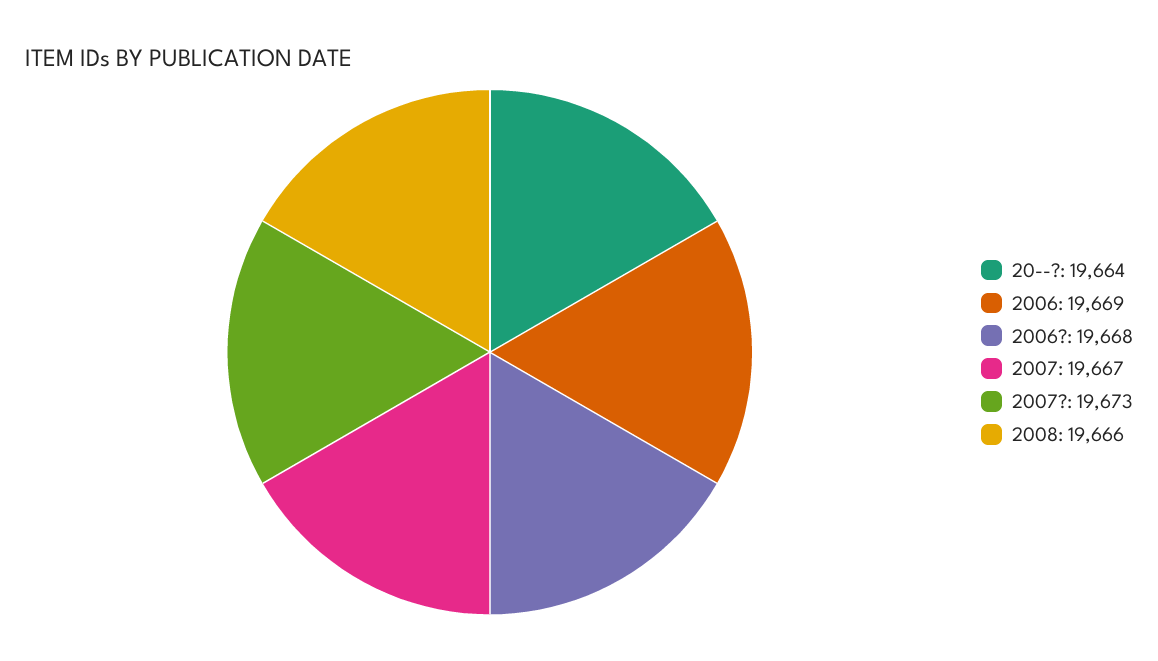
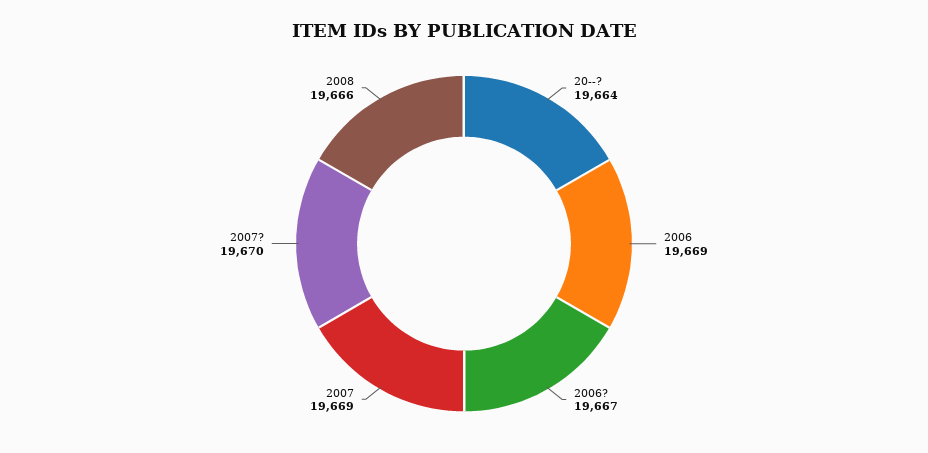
2006?: 19668 -> 19667
2007: 19667 -> 19669
2007?: 19673 -> 19670

